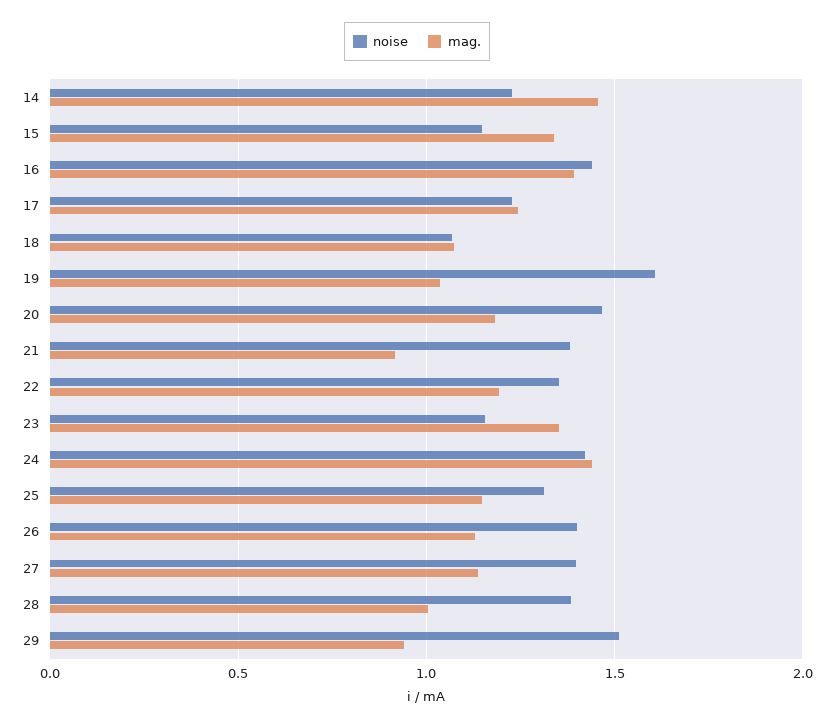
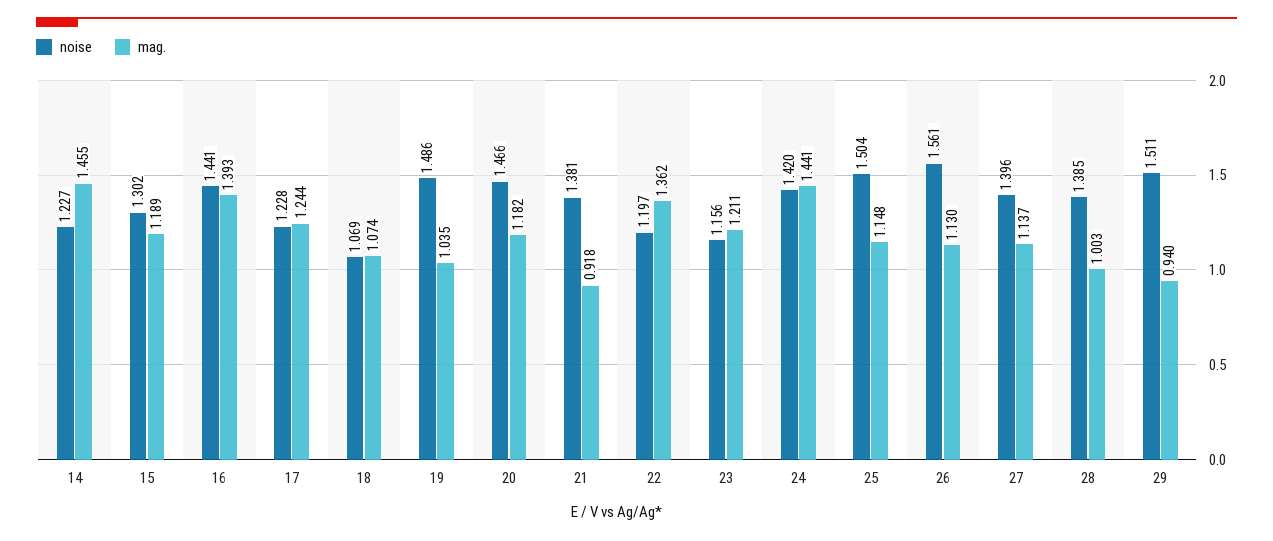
noise, 15: 1.15 -> 1.302
mag., 15: 1.35 -> 1.189
noise, 19: 1.6 -> 1.486
noise, 22: 1.35 -> 1.197
mag., 22: 1.2 -> 1.362
mag., 23: 1.35 -> 1.211
noise, 25: 1.3 -> 1.504
noise, 26: 1.4 -> 1.561

